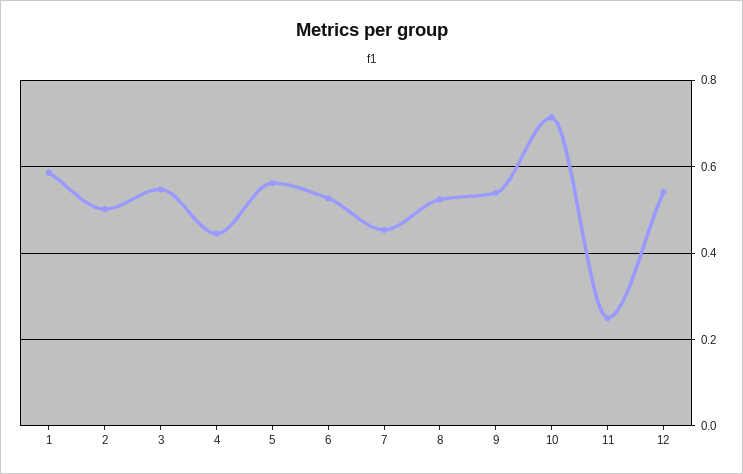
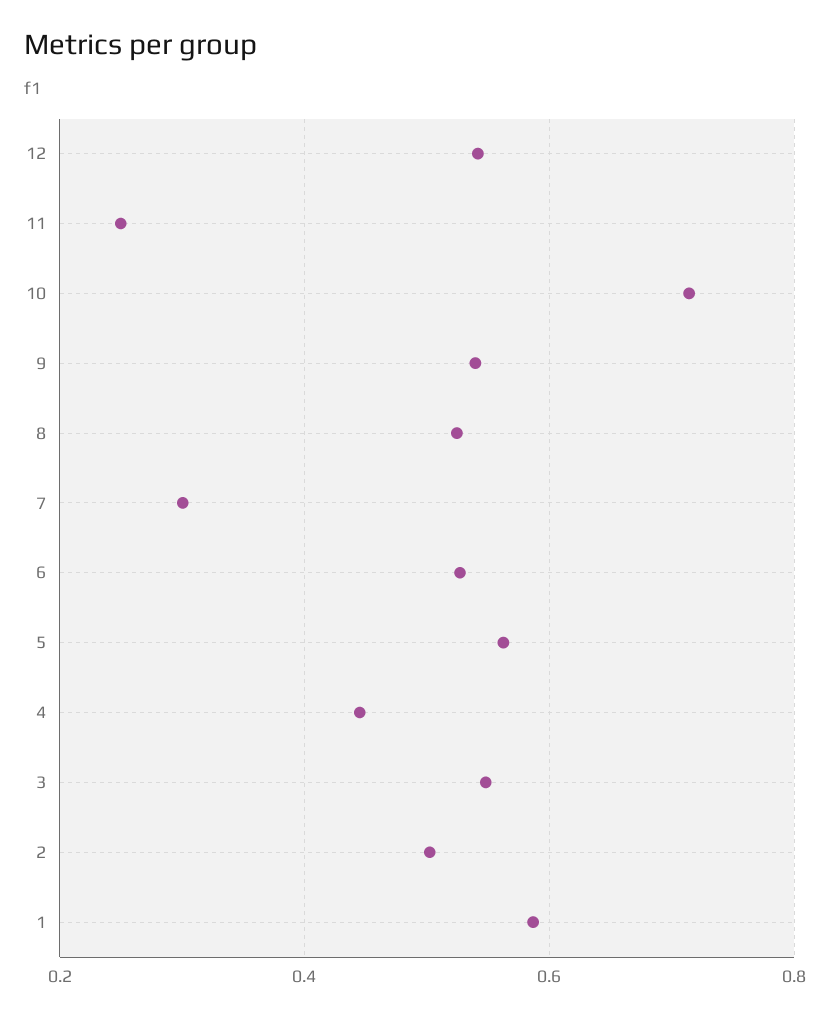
7: 0.46 -> 0.3

